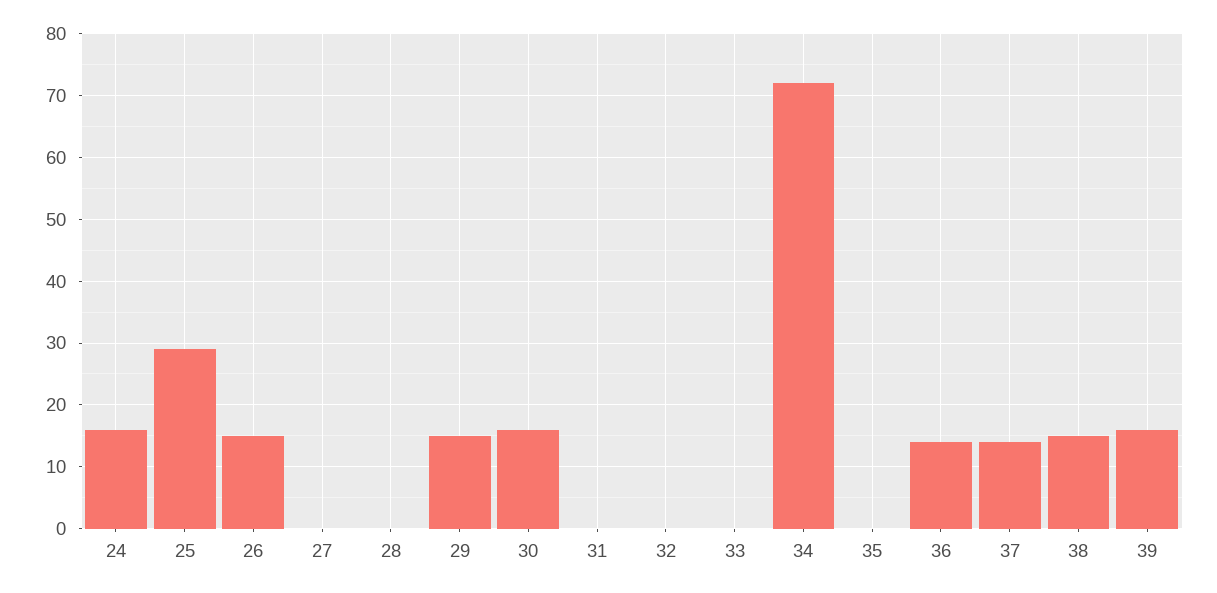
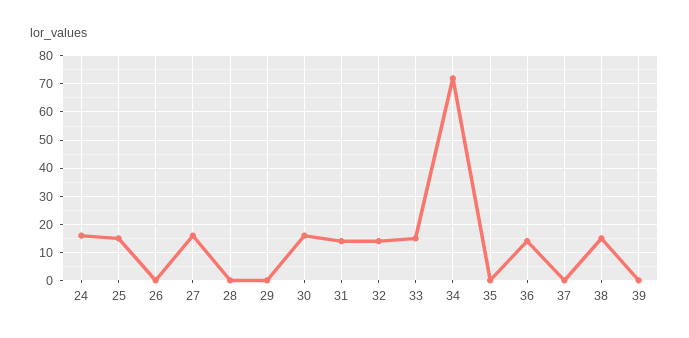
25: 29 -> 15
26: 15 -> 0
27: 0 -> 15
29: 15 -> 0
31: 0 -> 15
32: 0 -> 15
33: 0 -> 15
37: 14 -> 0
39: 16 -> 0

